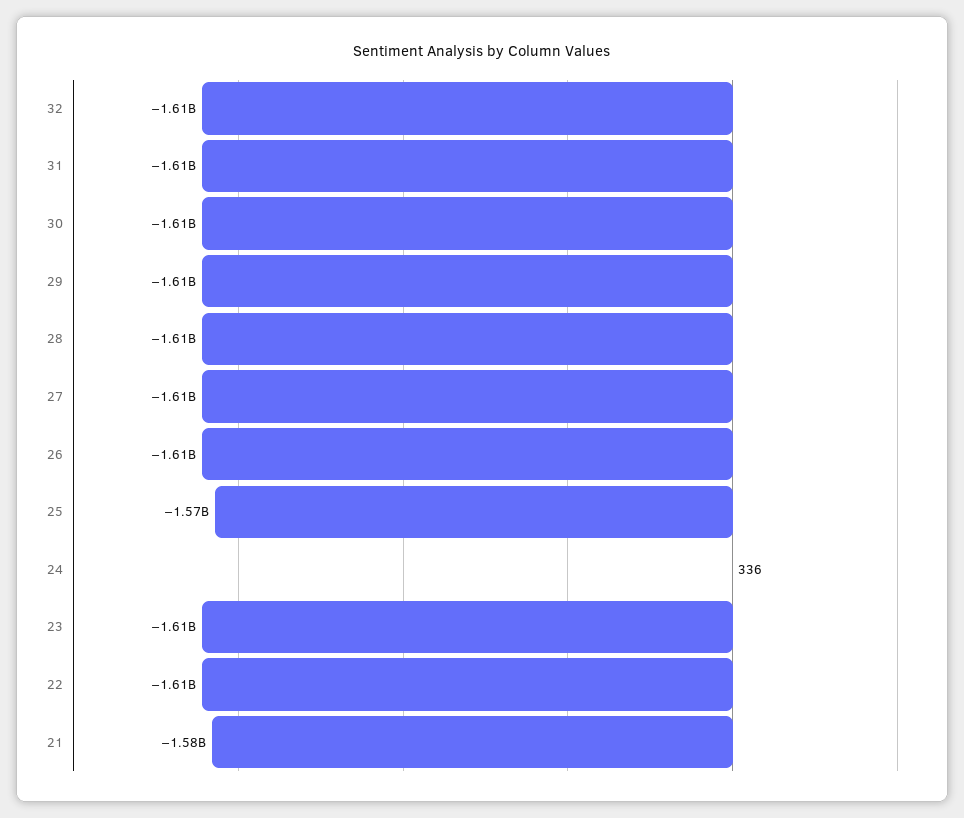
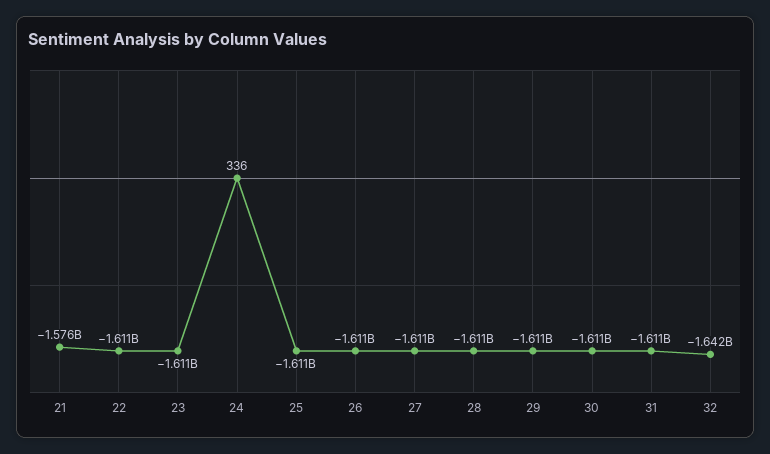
32: -1610000000 -> -1642000000
25: -1570000000 -> -1611000000

